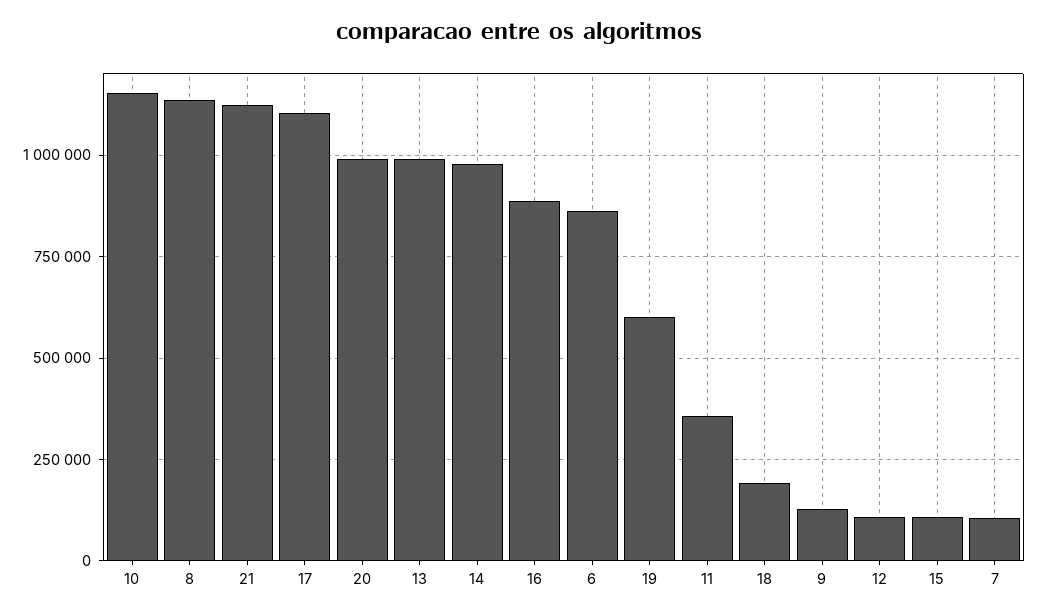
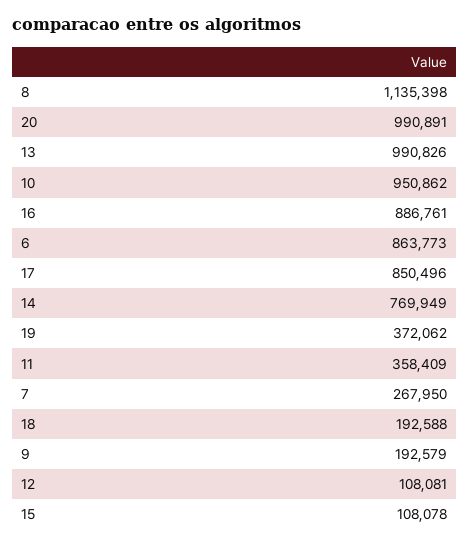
10: 1150000 -> 950862
21: 1125000 -> none
17: 1100000 -> 850496
14: 975000 -> 769949
19: 600000 -> 372062
9: 125000 -> 192579
7: 100000 -> 267950

